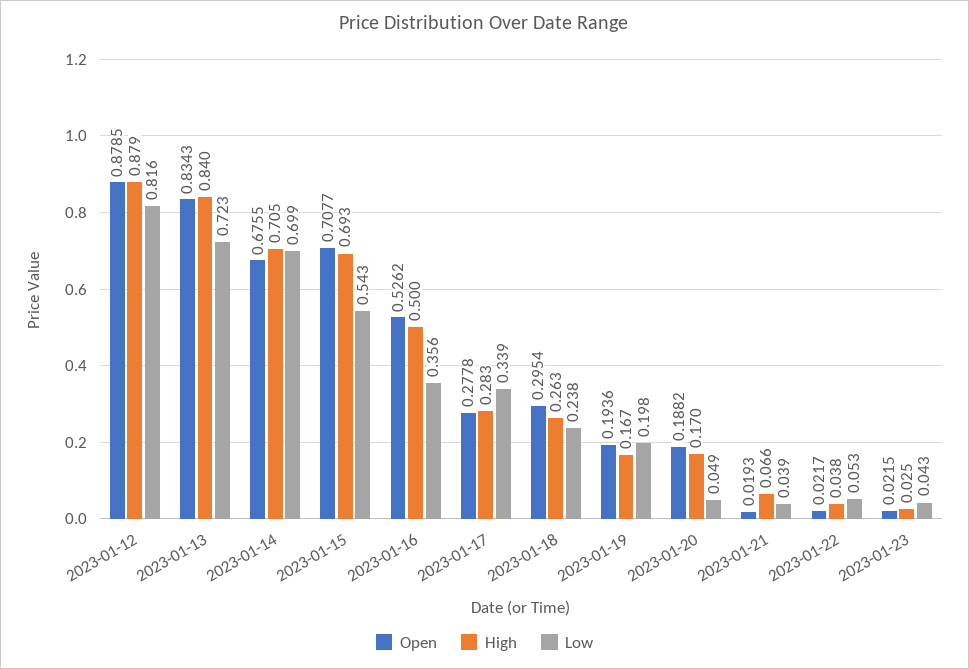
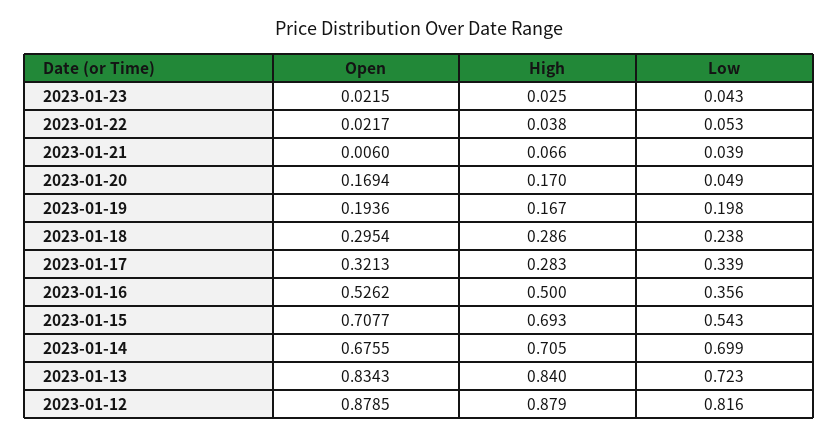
Open, 2023-01-17: 0.2778 -> 0.3213
High, 2023-01-18: 0.263 -> 0.286
Open, 2023-01-20: 0.1882 -> 0.1694
Open, 2023-01-21: 0.0193 -> 0.006

